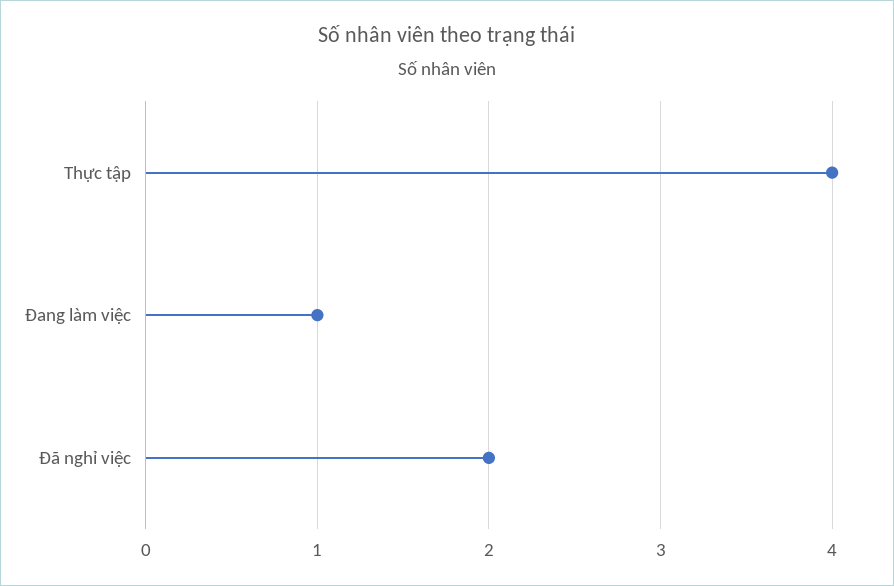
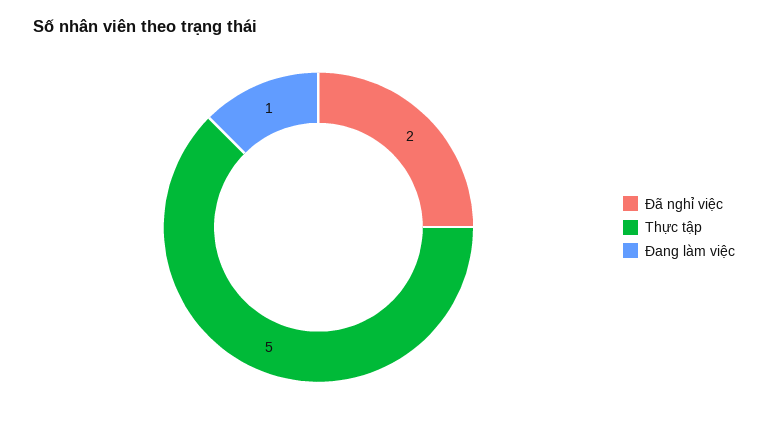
Thực tập: 4 -> 5

